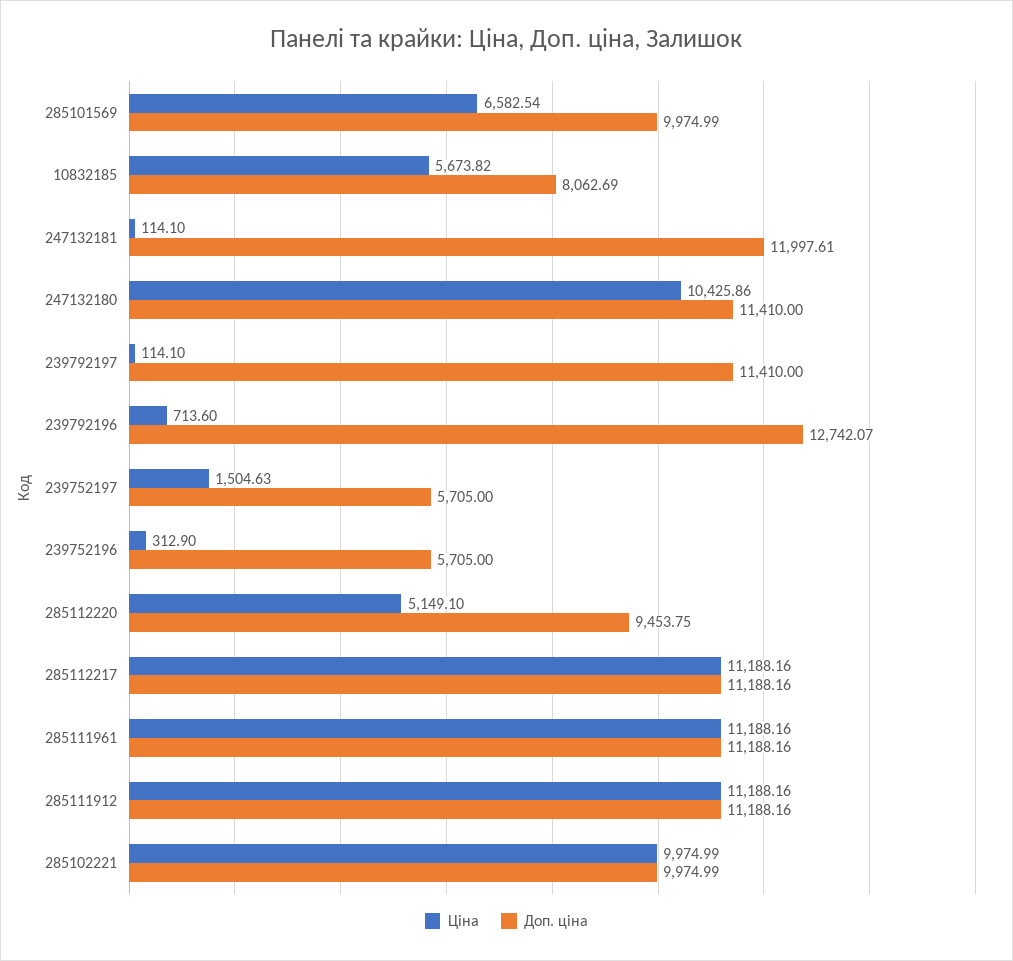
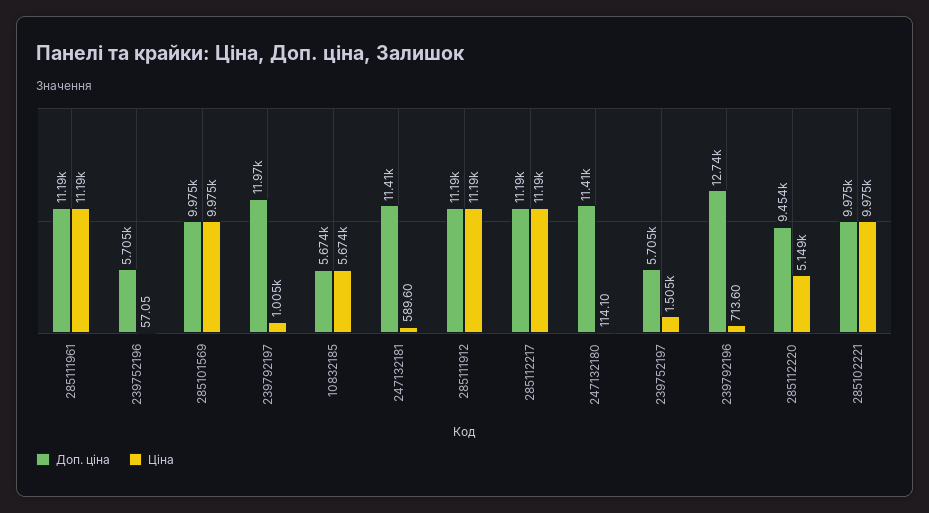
Ціна, 285101569: 6582.54 -> 9975
Доп. ціна, 10832185: 8062.69 -> 5674
Ціна, 247132181: 114.1 -> 589.6
Доп. ціна, 247132181: 11997.61 -> 11410
Ціна, 247132180: 10425.86 -> 114.1
Ціна, 239792197: 114.1 -> 1005
Доп. ціна, 239792197: 11410 -> 11970
Ціна, 239752196: 312.9 -> 57.05

